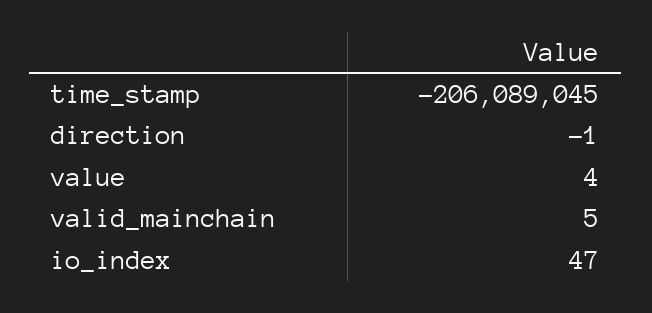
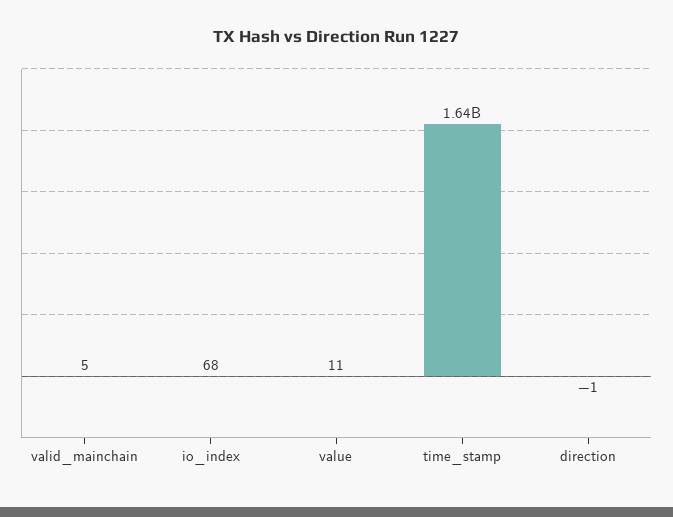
time_stamp: -206089045 -> 1640000000
value: 4 -> 11
io_index: 47 -> 68

